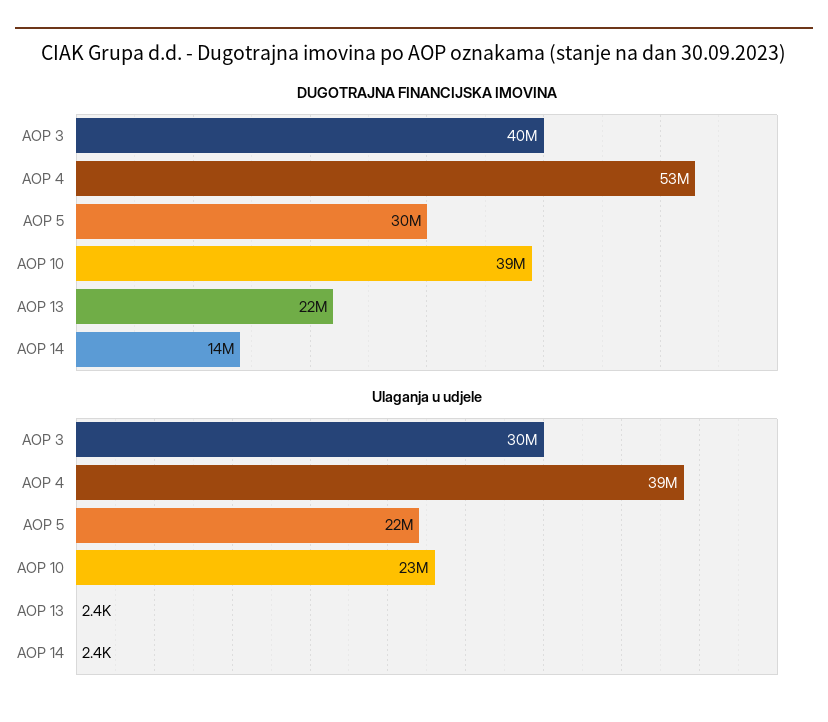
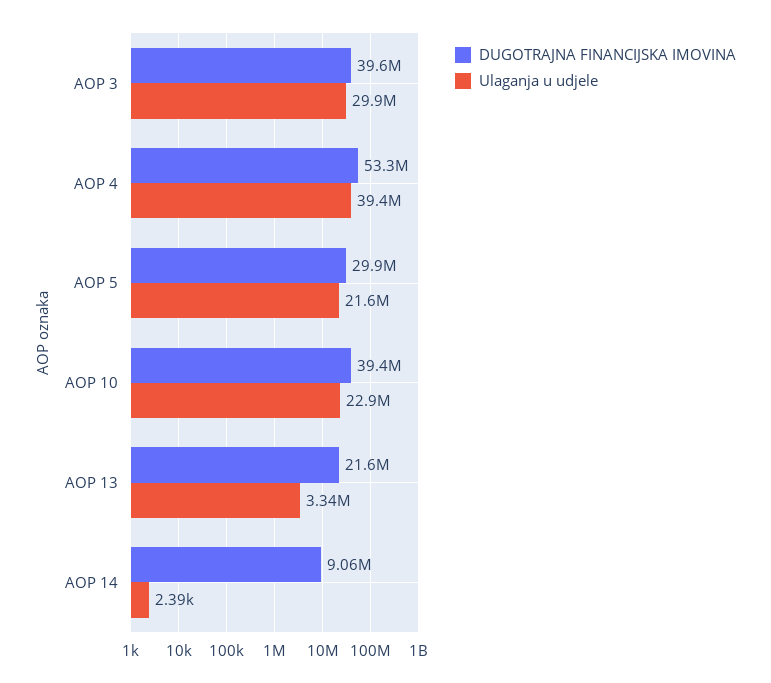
DUGOTRAJNA FINANCIJSKA IMOVINA, AOP 14: 14000000 -> 9060000
Ulaganja u udjele, AOP 13: 2400 -> 3340000

